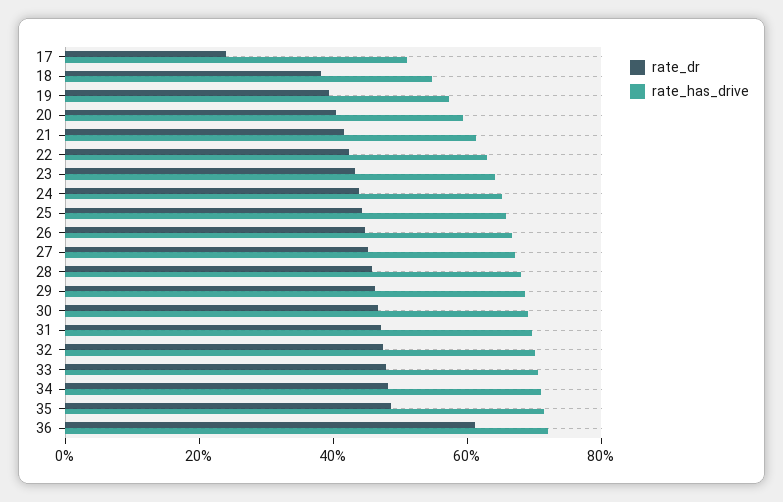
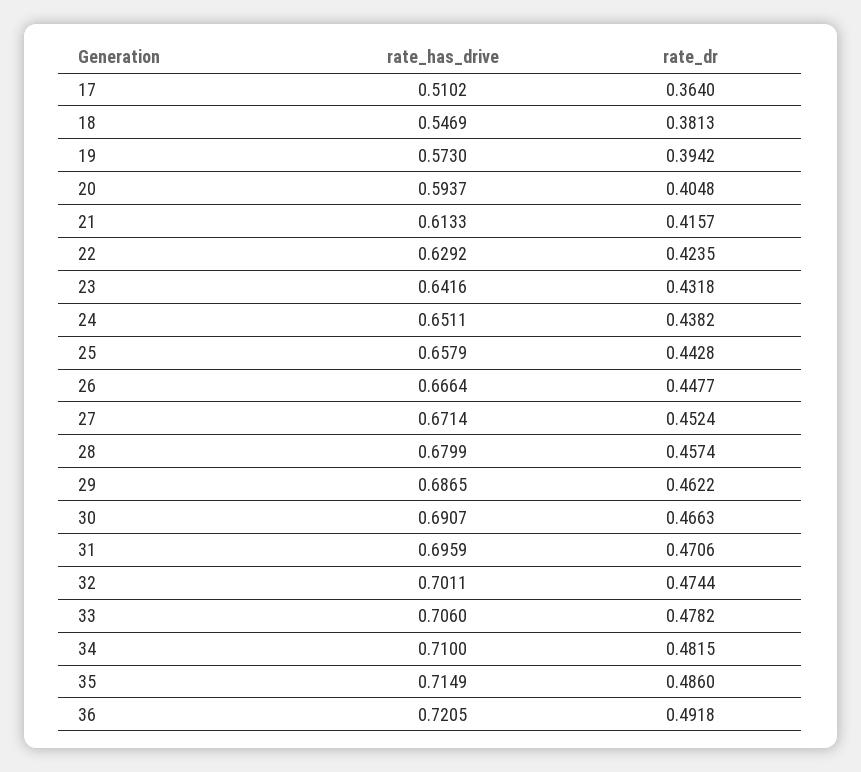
rate_dr, 17: 0.25 -> 0.364
rate_dr, 36: 0.6 -> 0.4918

